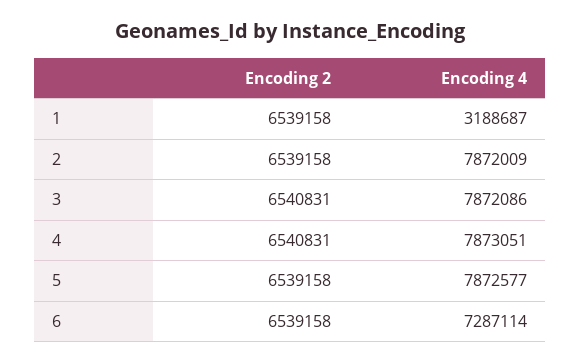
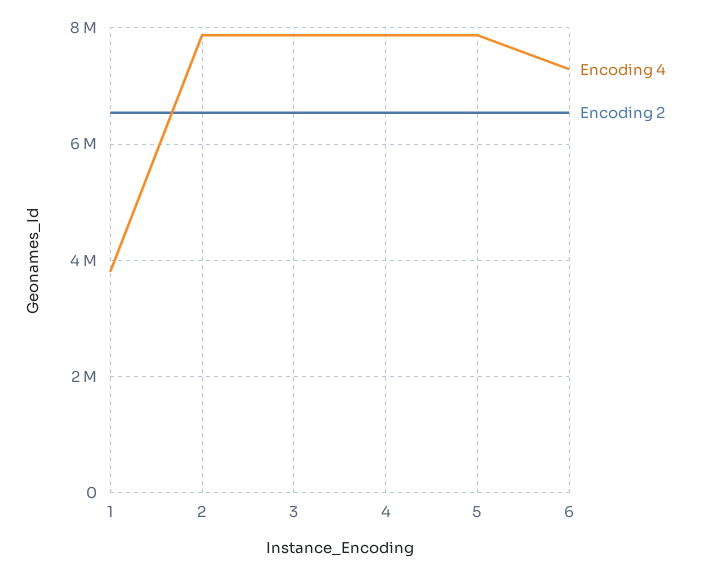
Encoding 4, 1: 3188687 -> 3800000

